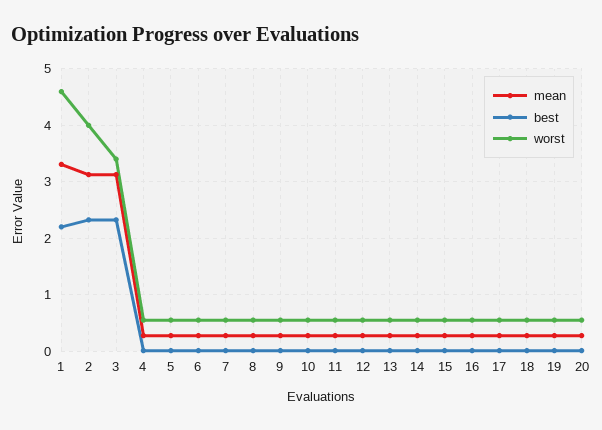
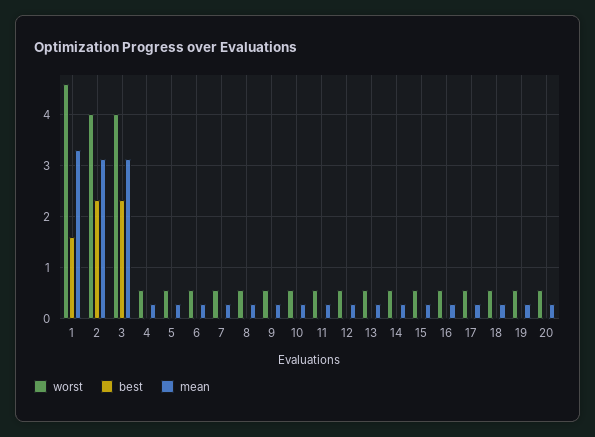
best, 1: 2.2 -> 1.6
worst, 3: 3.4 -> 4

